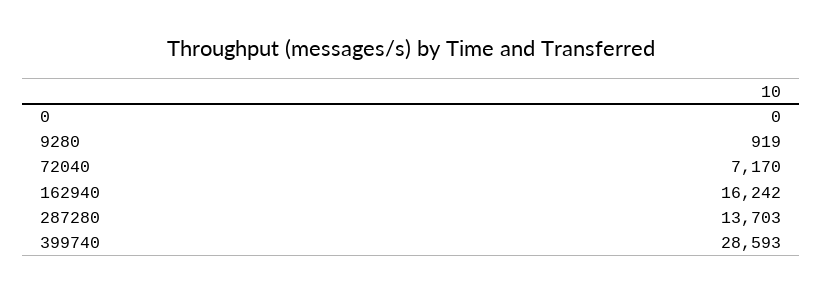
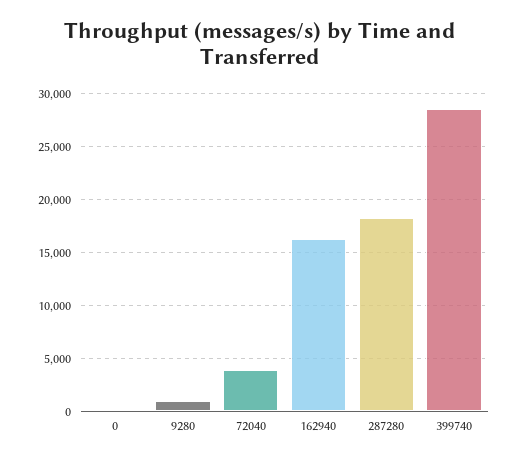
72040: 7170 -> 4000
287280: 13703 -> 18000

